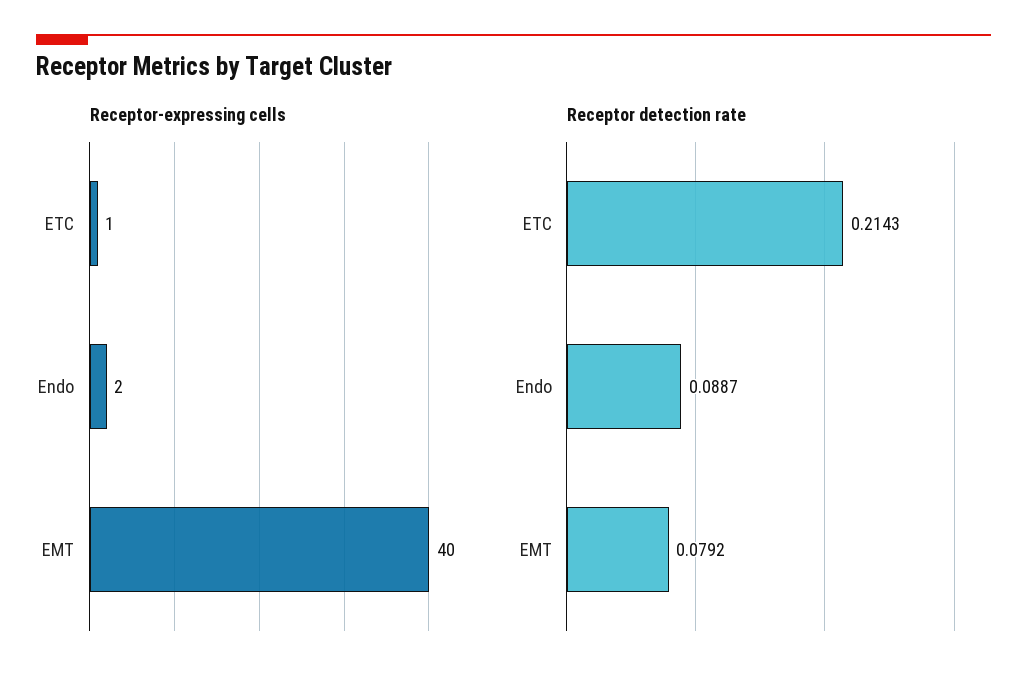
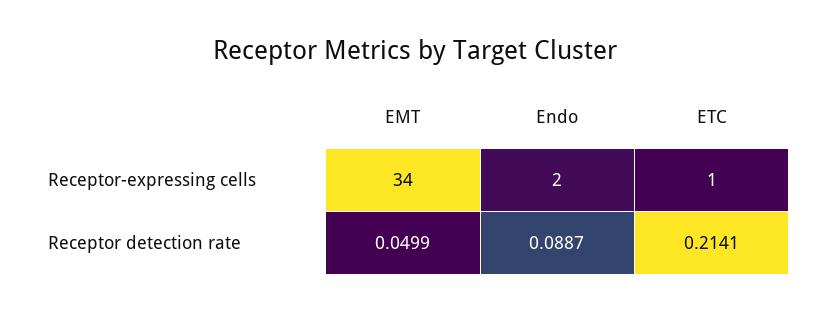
Receptor-expressing cells, EMT: 40 -> 34
Receptor detection rate, ETC: 0.2143 -> 0.2141
Receptor detection rate, EMT: 0.0792 -> 0.0499

